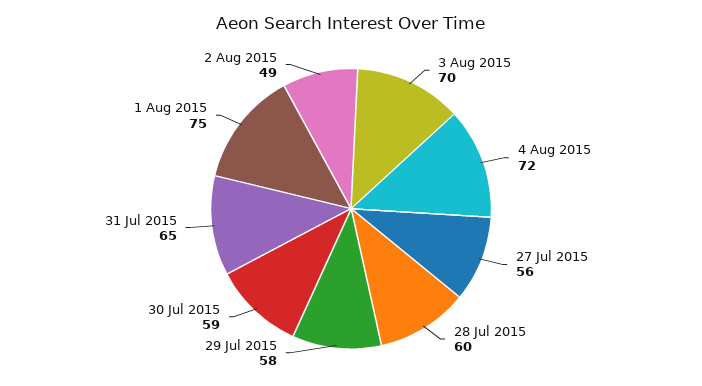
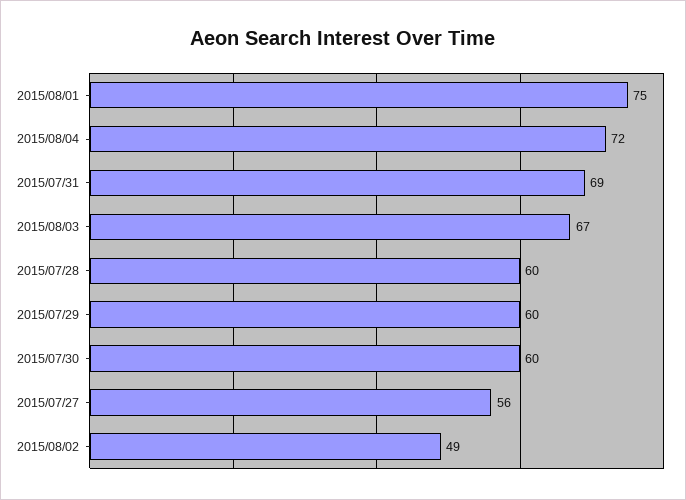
3 Aug 2015: 70 -> 67
29 Jul 2015: 58 -> 60
30 Jul 2015: 59 -> 60
31 Jul 2015: 65 -> 69

